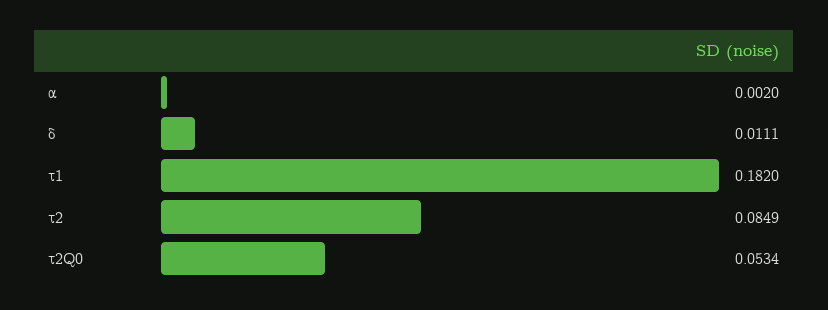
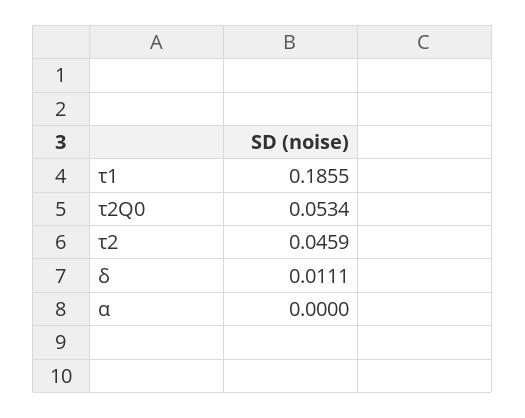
α: 0.002 -> 0
τ1: 0.182 -> 0.1855
τ2: 0.0849 -> 0.0459

